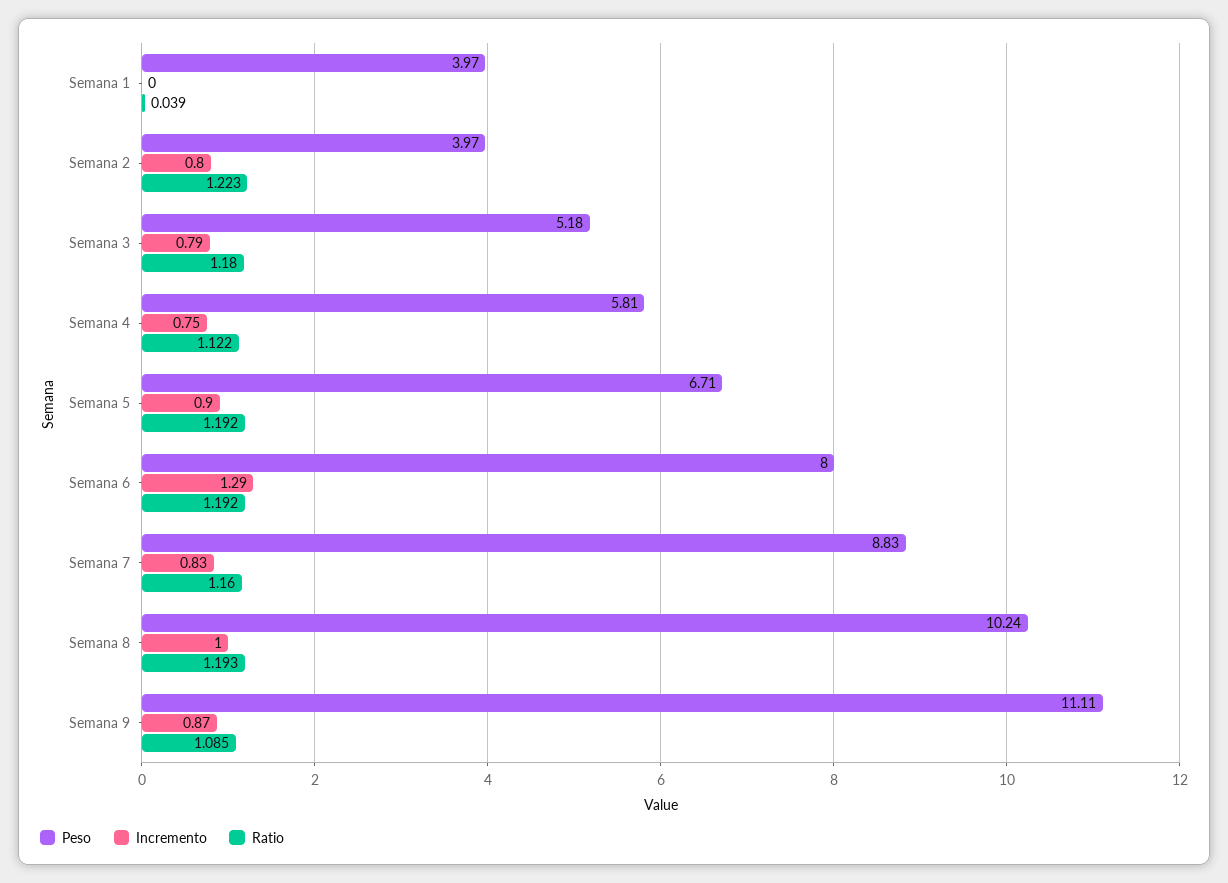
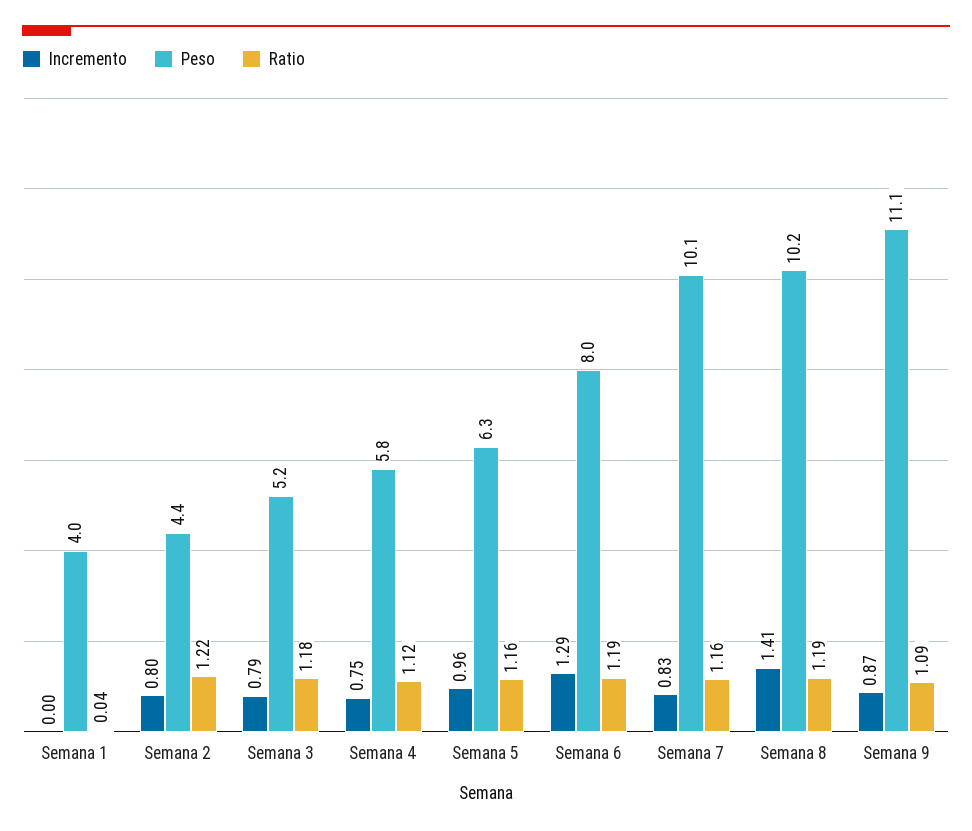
Peso, Semana 2: 3.97 -> 4.4
Peso, Semana 5: 6.71 -> 6.3
Incremento, Semana 5: 0.9 -> 0.96
Ratio, Semana 5: 1.192 -> 1.16
Peso, Semana 7: 8.83 -> 10.1
Incremento, Semana 8: 1 -> 1.41

